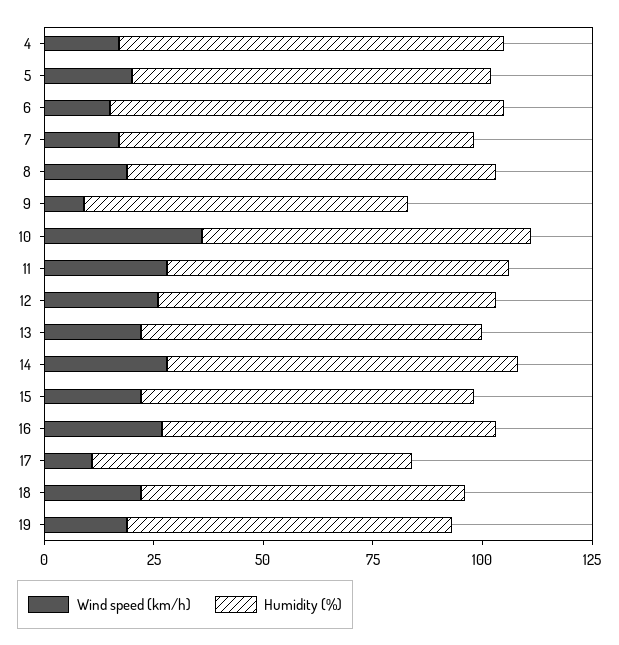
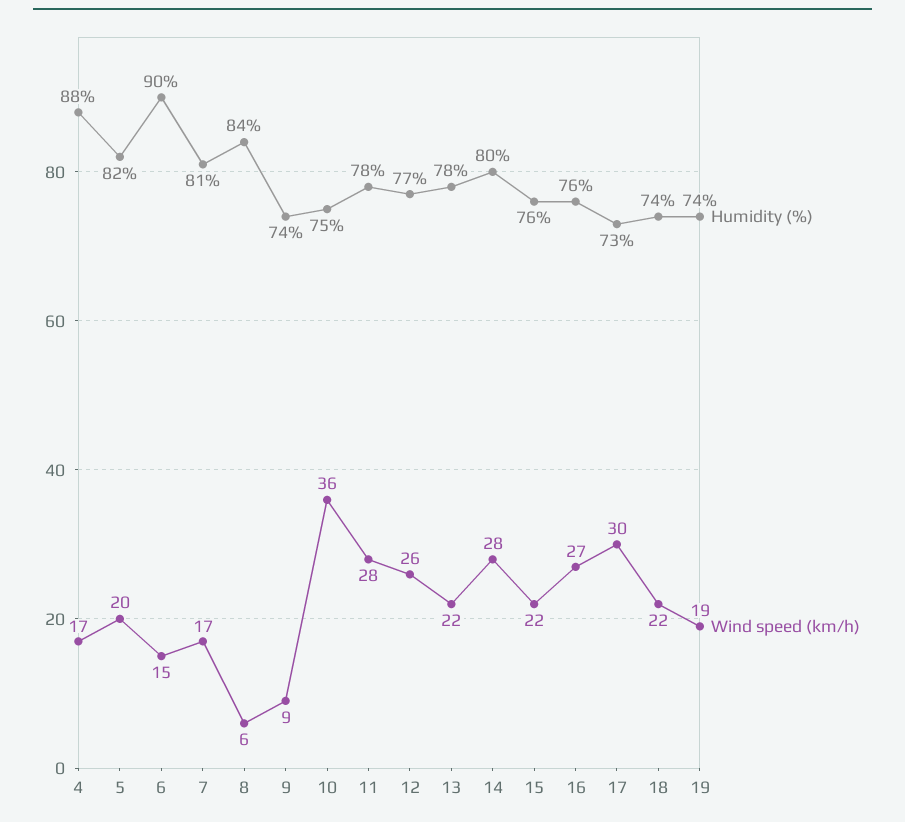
Wind speed (km/h), 8: 20 -> 6
Wind speed (km/h), 17: 10 -> 30

